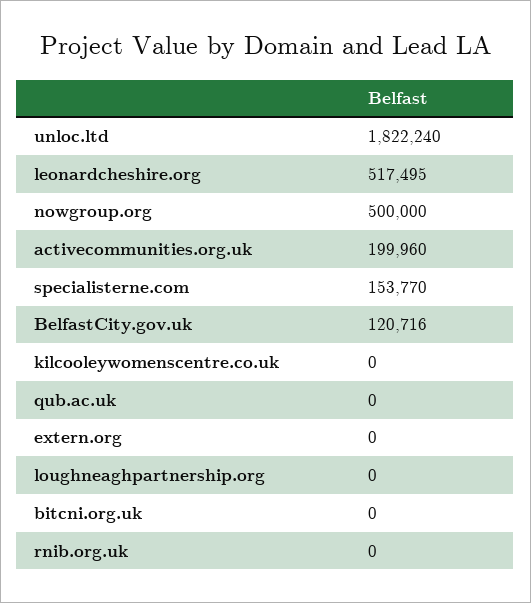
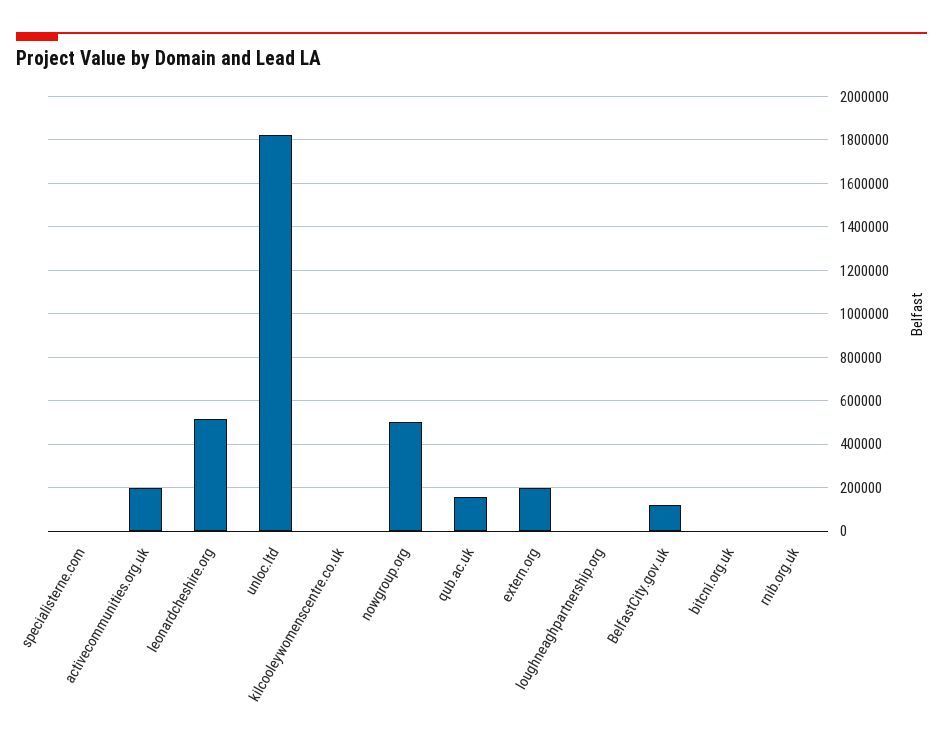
specialisterne.com: 153770 -> 0
qub.ac.uk: 0 -> 150000
extern.org: 0 -> 200000

